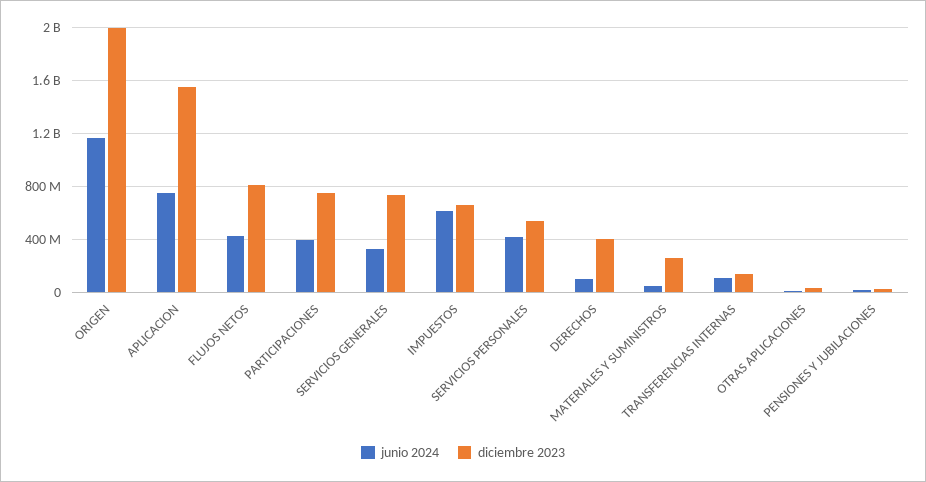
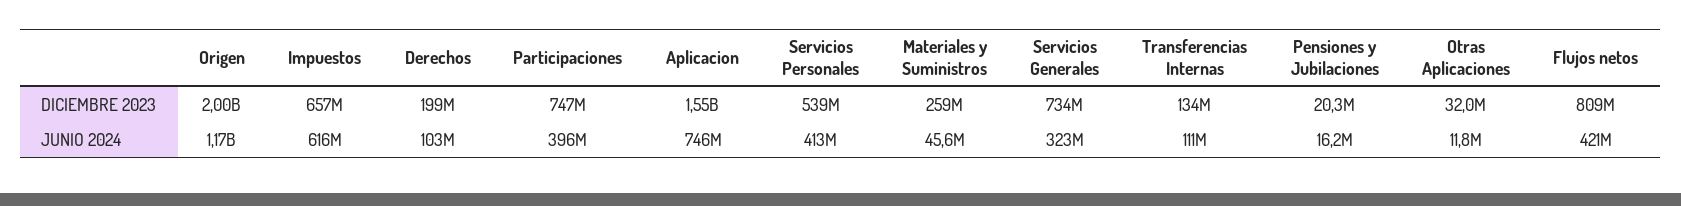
diciembre 2023, DERECHOS: 400000000 -> 199000000

